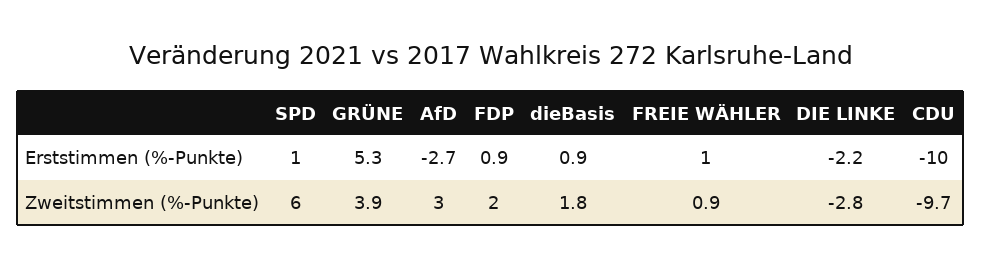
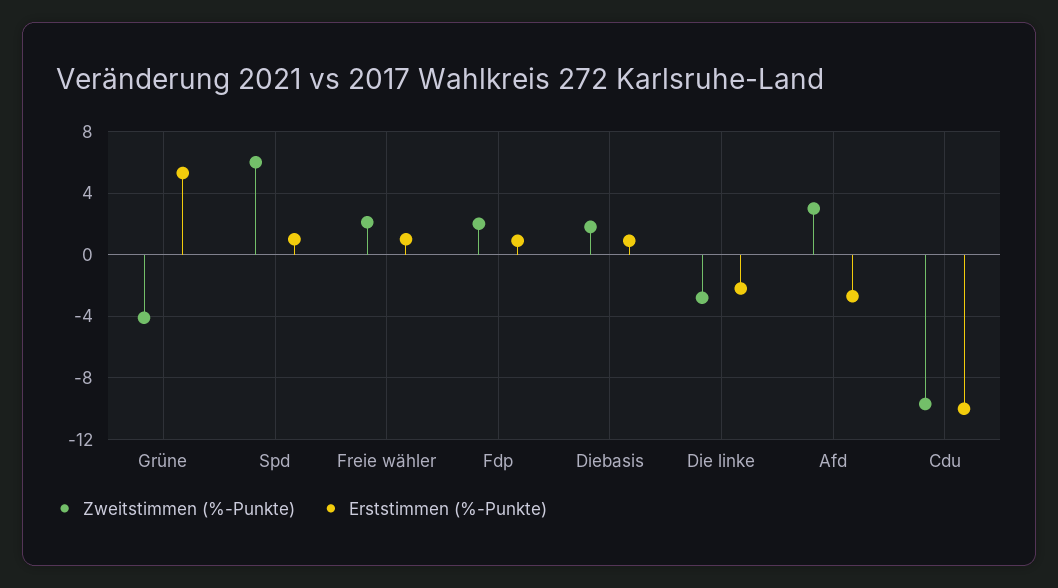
Zweitstimmen (%-Punkte), GRÜNE: 3.9 -> -4
Zweitstimmen (%-Punkte), FREIE WÄHLER: 0.9 -> 2

